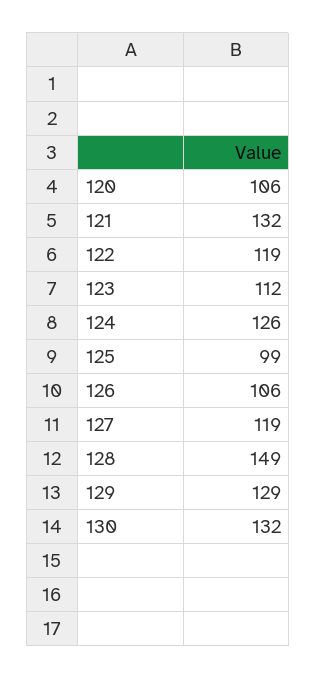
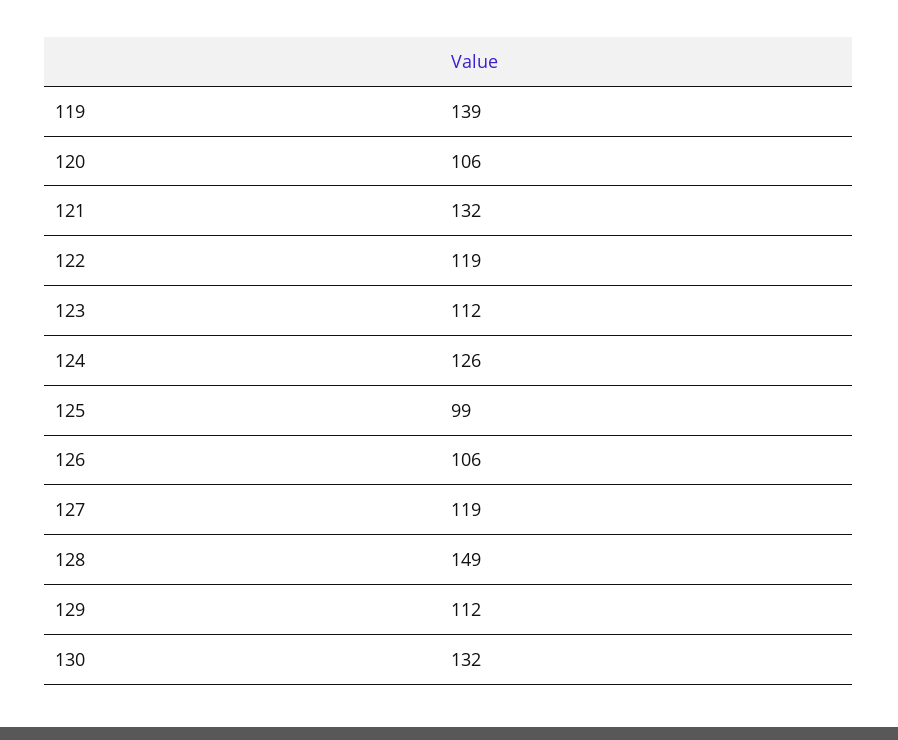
129: 129 -> 112
119: none -> 139

